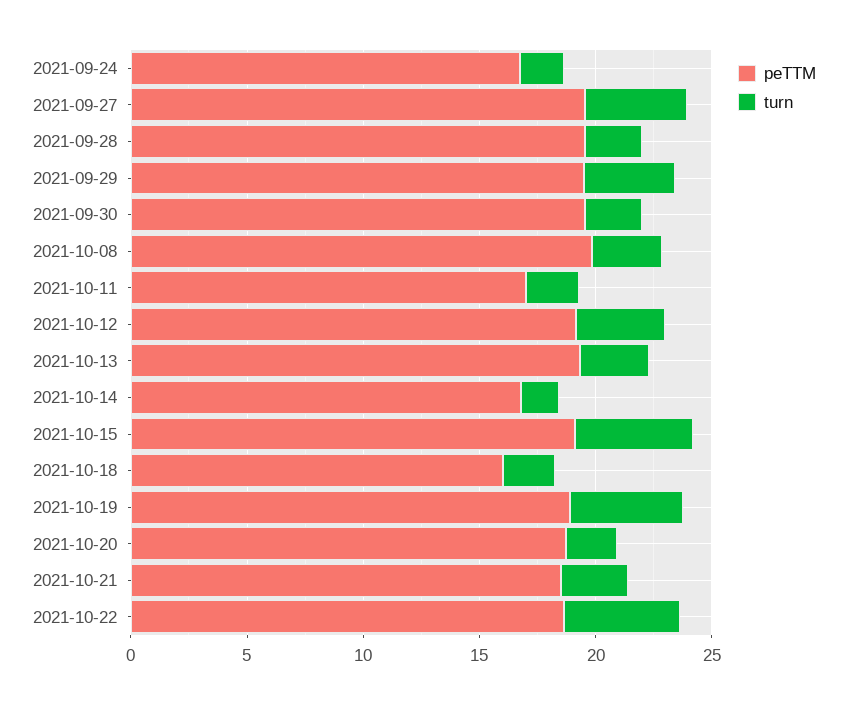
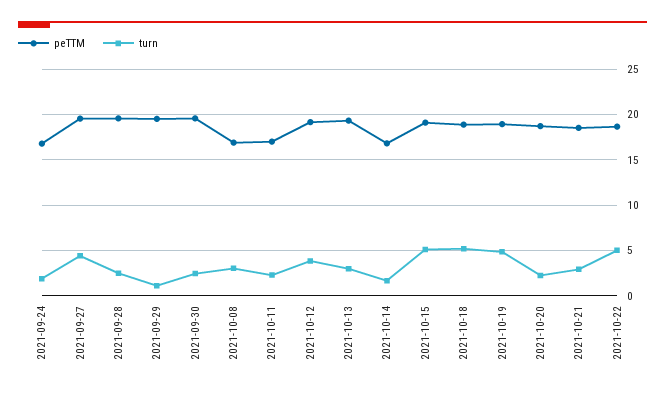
turn, 2021-09-29: 4 -> 1
peTTM, 2021-10-08: 20 -> 17
peTTM, 2021-10-18: 16 -> 19
turn, 2021-10-18: 2 -> 5

